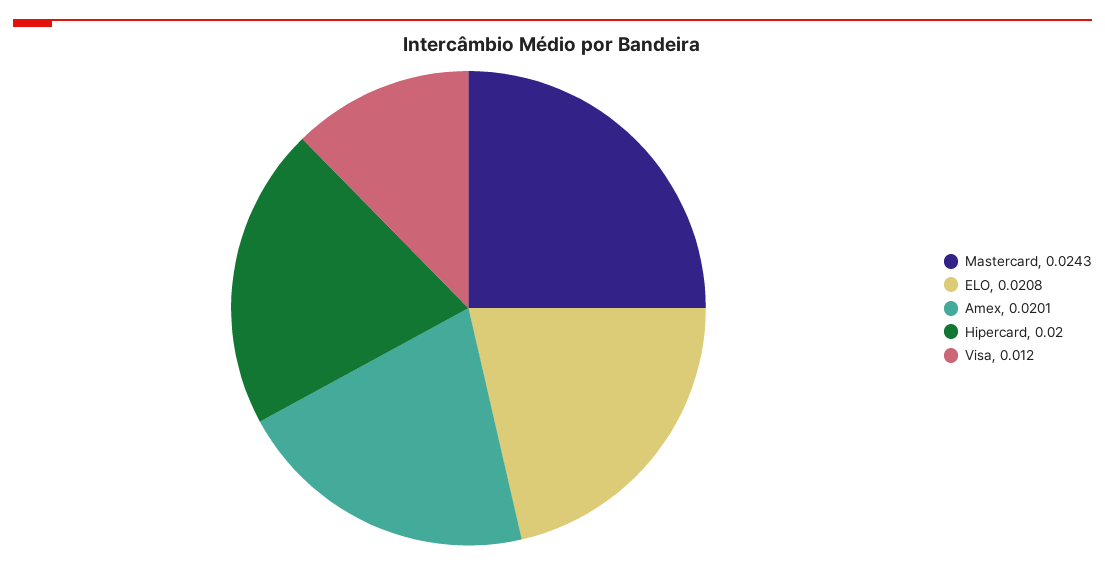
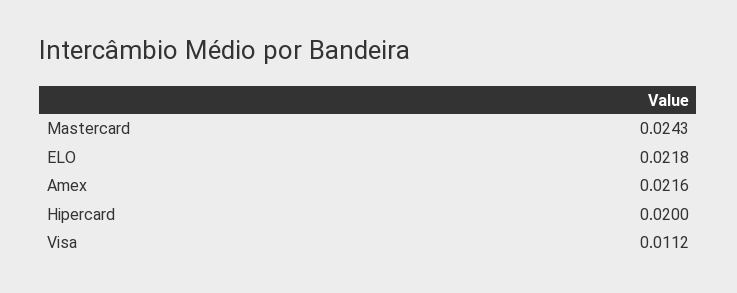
ELO: 0.0208 -> 0.0218
Amex: 0.0201 -> 0.0216
Visa: 0.012 -> 0.0112

